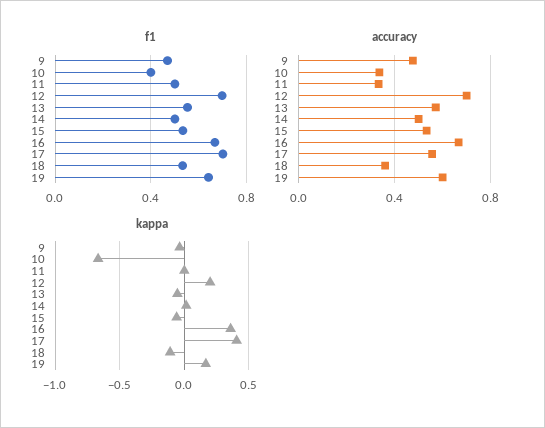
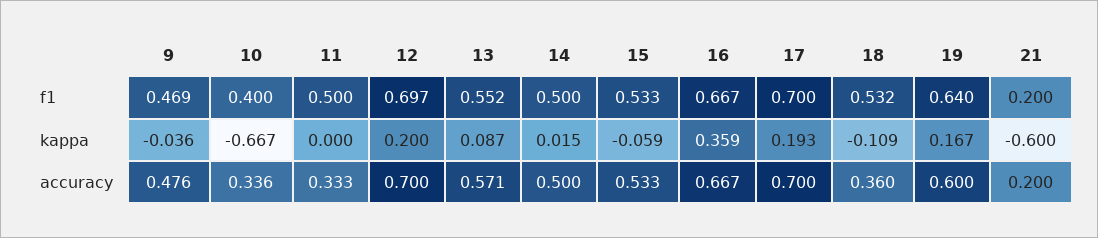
accuracy, 17: 0.55 -> 0.7
kappa, 13: -0.05 -> 0.087
kappa, 17: 0.4 -> 0.193
f1, 21: none -> 0.2
kappa, 21: none -> -0.6
accuracy, 21: none -> 0.2

